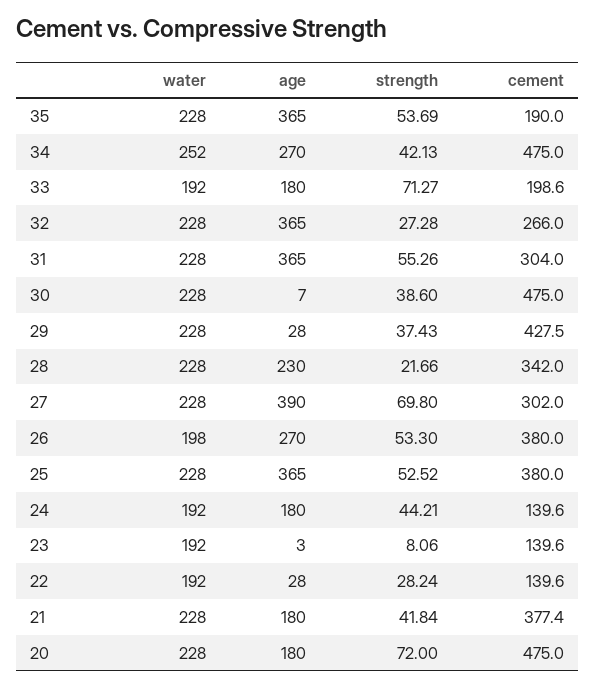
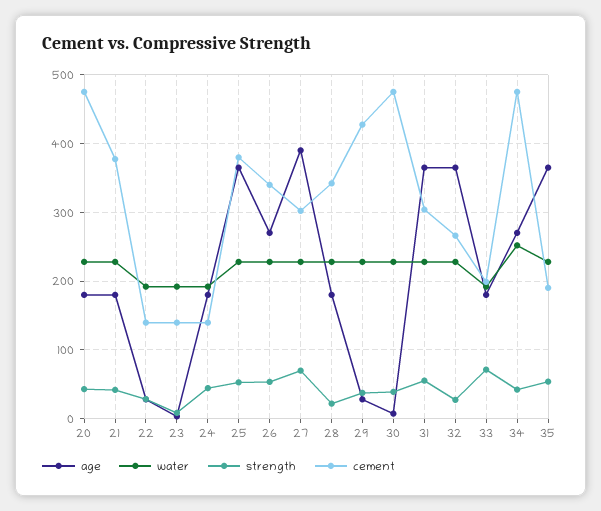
age, 28: 230 -> 180
water, 26: 198 -> 230
cement, 26: 380 -> 340
strength, 20: 72 -> 40

